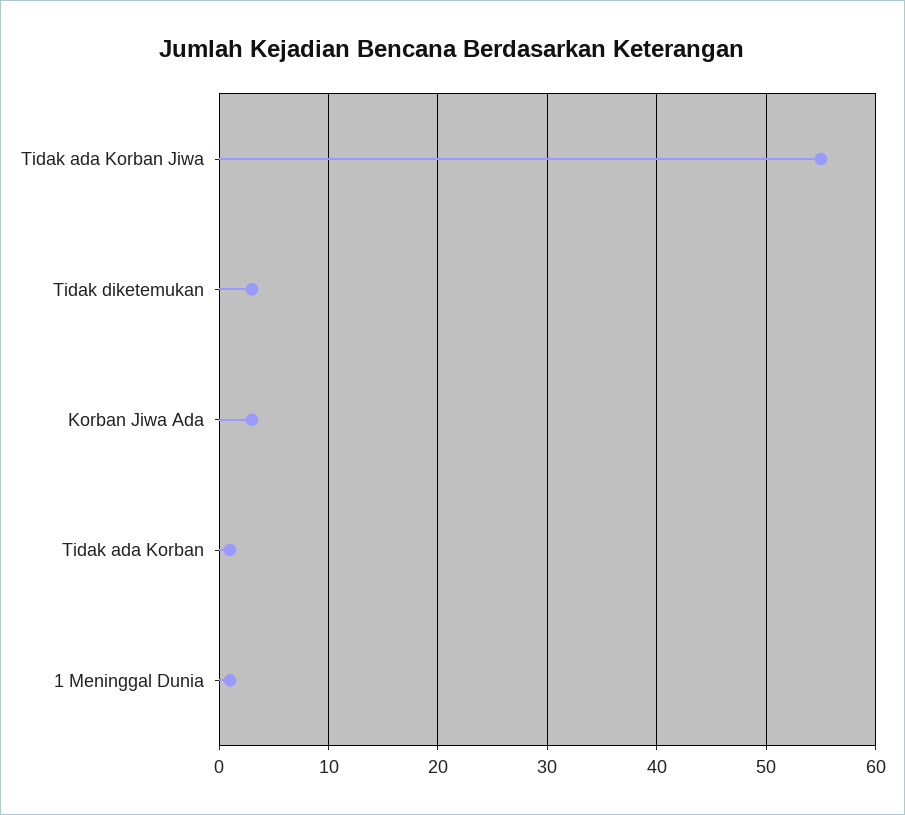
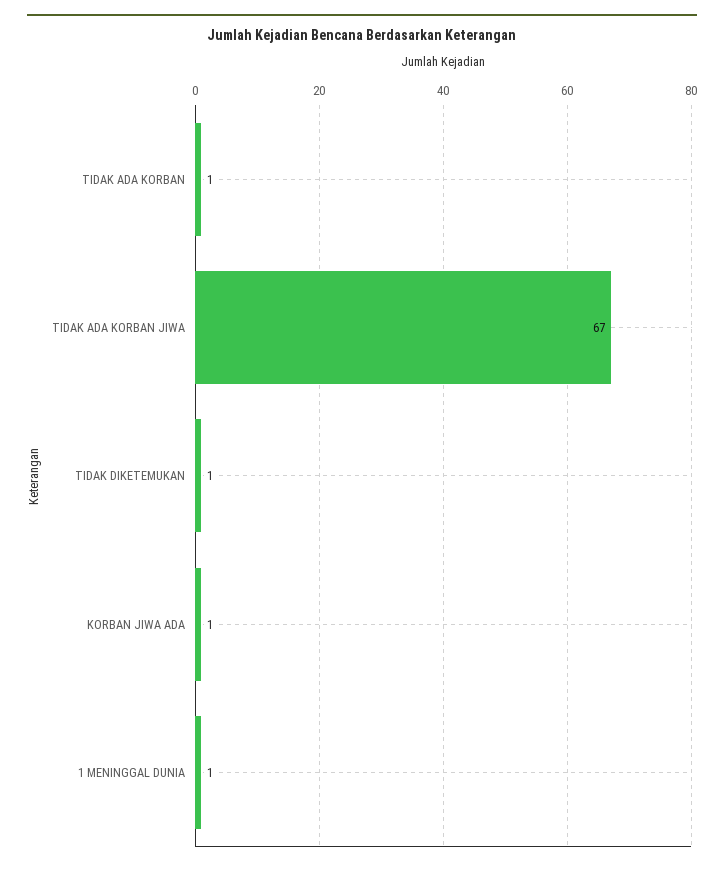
Tidak ada Korban Jiwa: 55 -> 67
Tidak diketemukan: 3 -> 1
Korban Jiwa Ada: 3 -> 1

